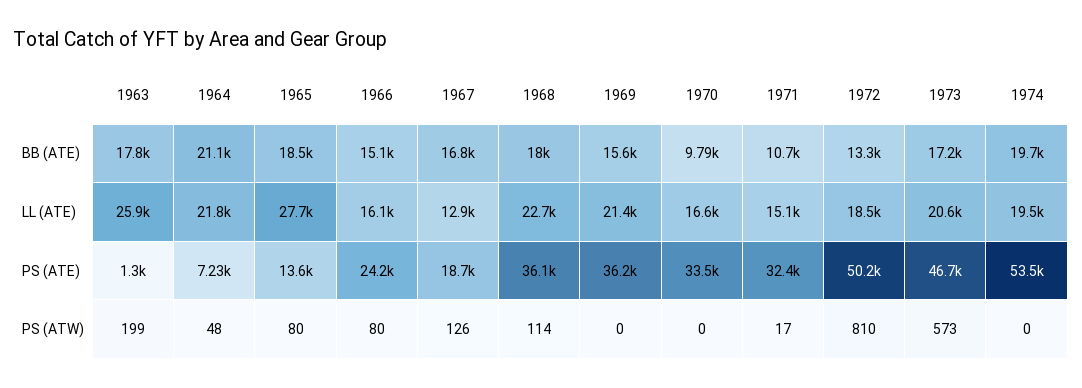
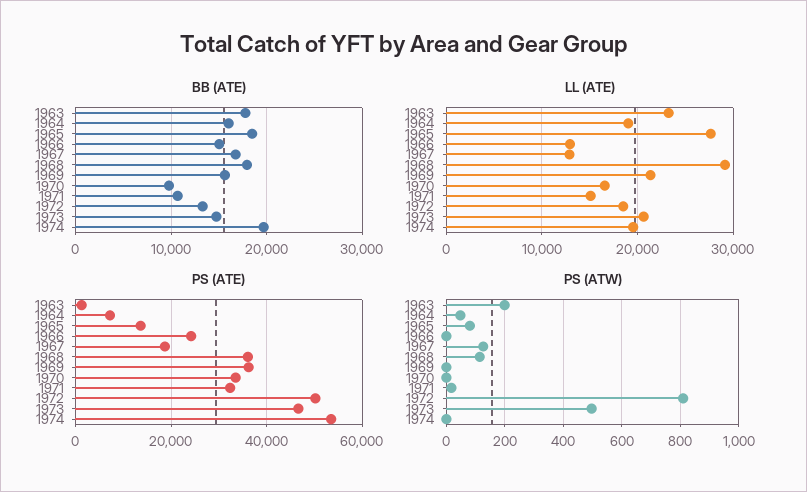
BB (ATE), 1964: 21100 -> 16000
BB (ATE), 1973: 17200 -> 15000
LL (ATE), 1963: 25900 -> 23000
LL (ATE), 1964: 21800 -> 19000
LL (ATE), 1966: 16100 -> 13000
LL (ATE), 1968: 22700 -> 29000
PS (ATW), 1966: 80 -> 0
PS (ATW), 1973: 573 -> 500

